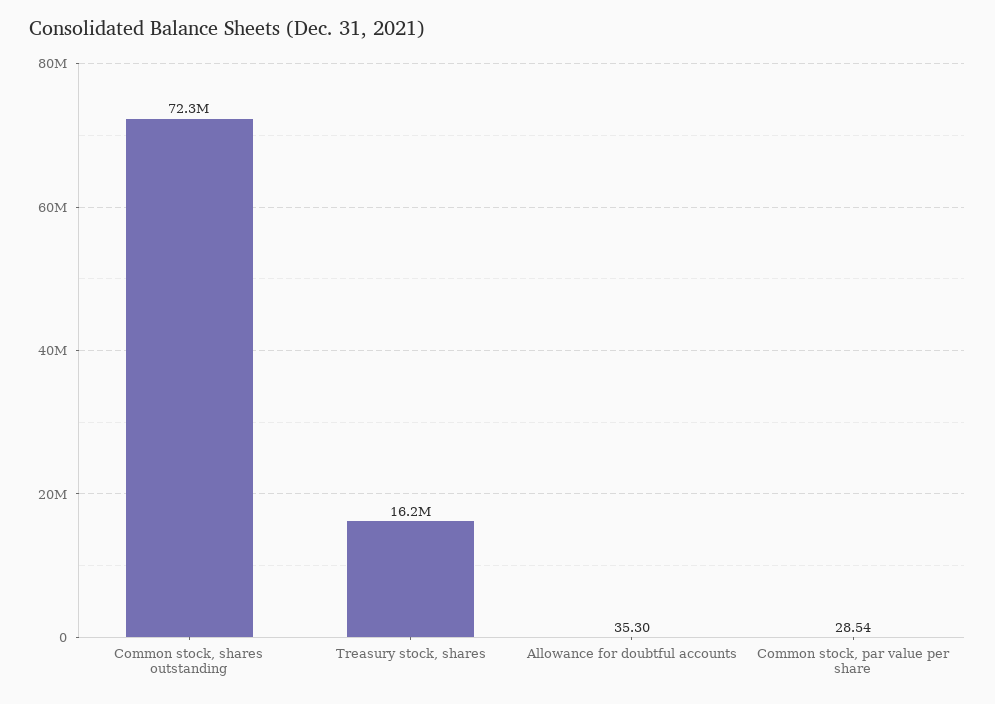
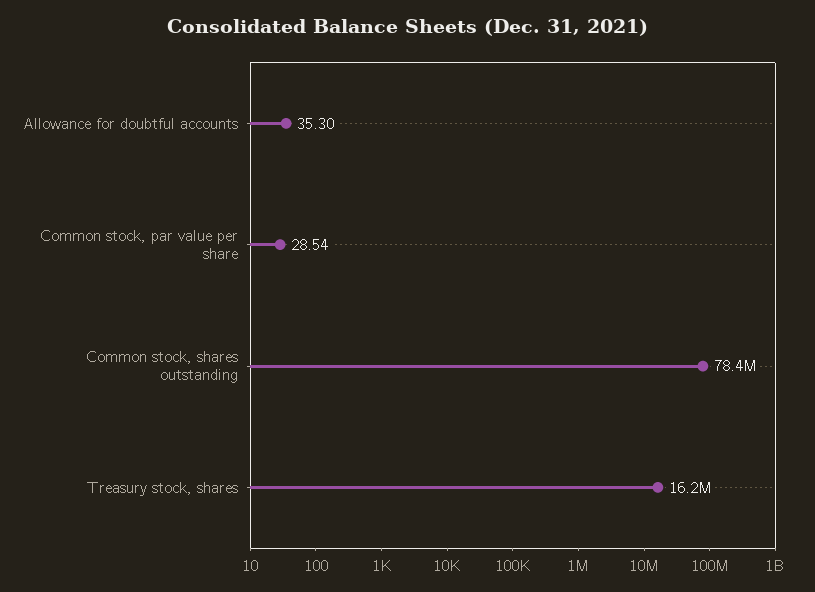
Common stock, shares outstanding: 72300000 -> 78400000

